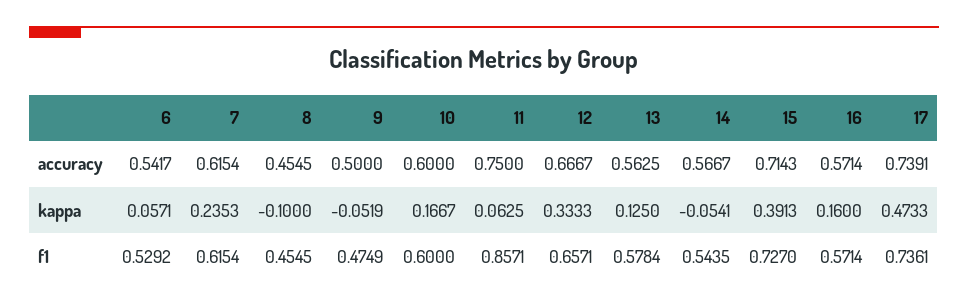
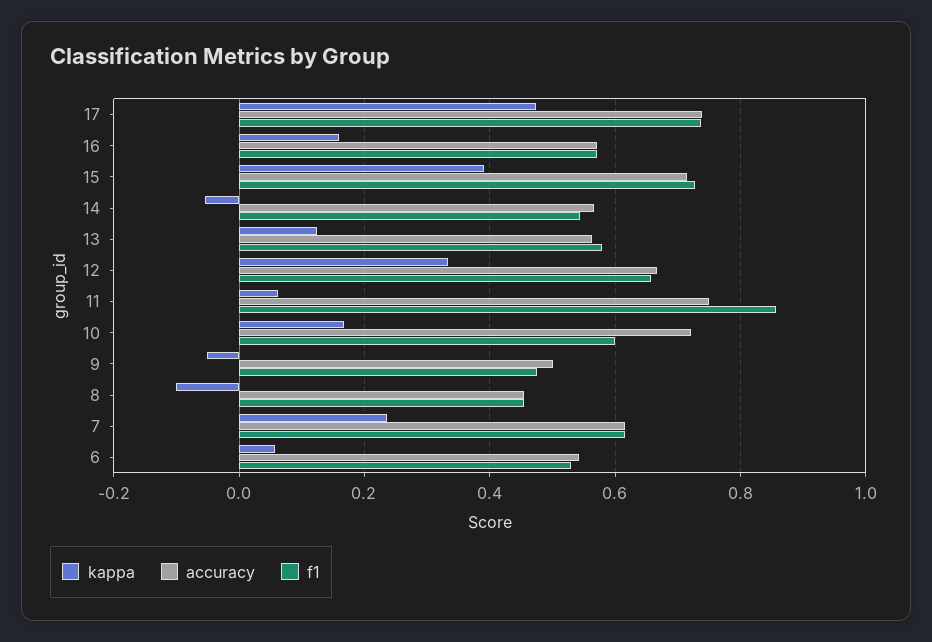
accuracy, 10: 0.6 -> 0.72

